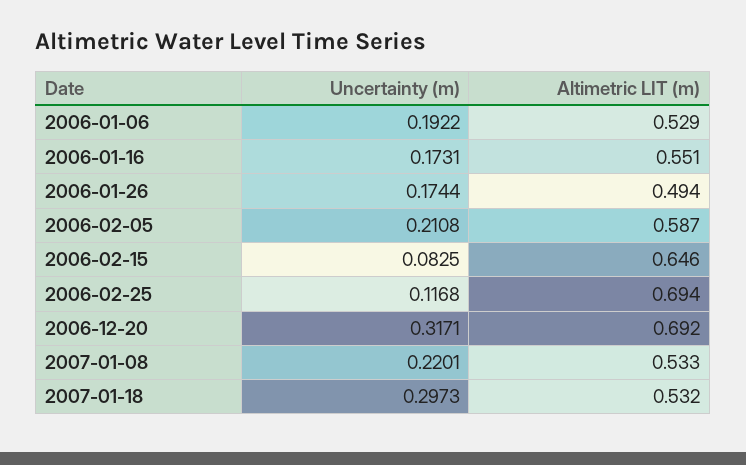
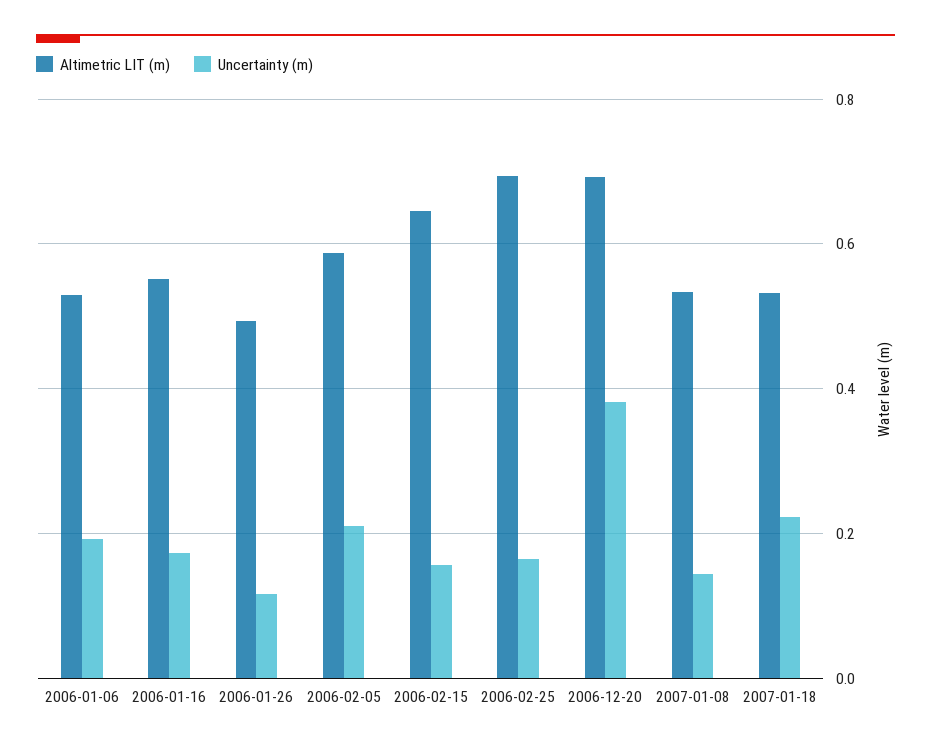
Uncertainty (m), 2006-01-26: 0.1744 -> 0.12
Uncertainty (m), 2006-02-15: 0.0825 -> 0.16
Uncertainty (m), 2006-02-25: 0.1168 -> 0.16
Uncertainty (m), 2006-12-20: 0.3171 -> 0.38
Uncertainty (m), 2007-01-08: 0.2201 -> 0.14
Uncertainty (m), 2007-01-18: 0.2973 -> 0.22

